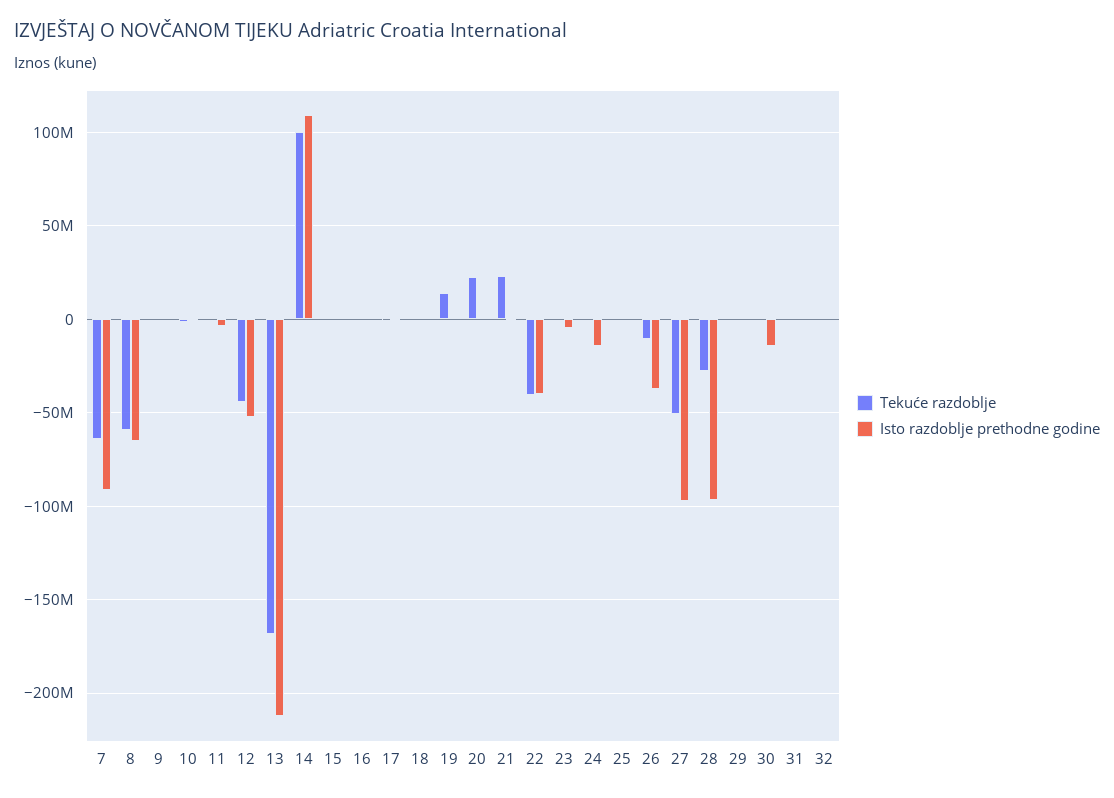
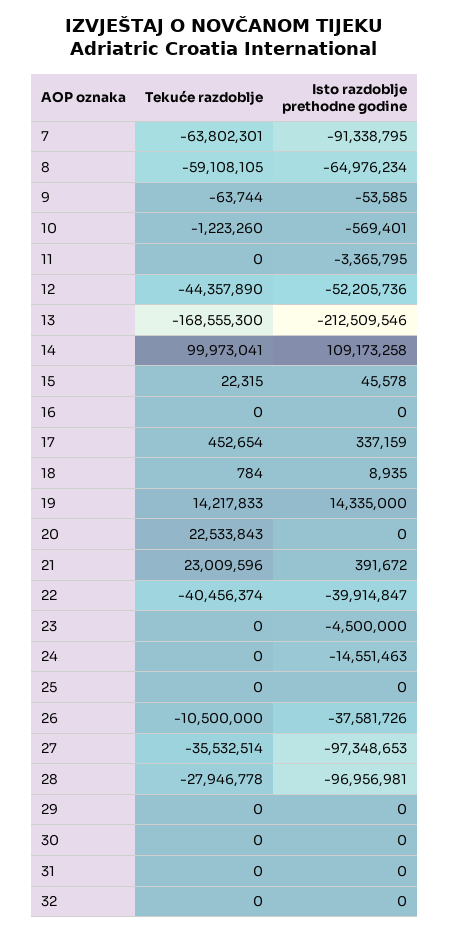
Isto razdoblje prethodne godine, 19: 0 -> 14335000
Tekuće razdoblje, 27: -50000000 -> -35532514
Isto razdoblje prethodne godine, 30: -15000000 -> 0

